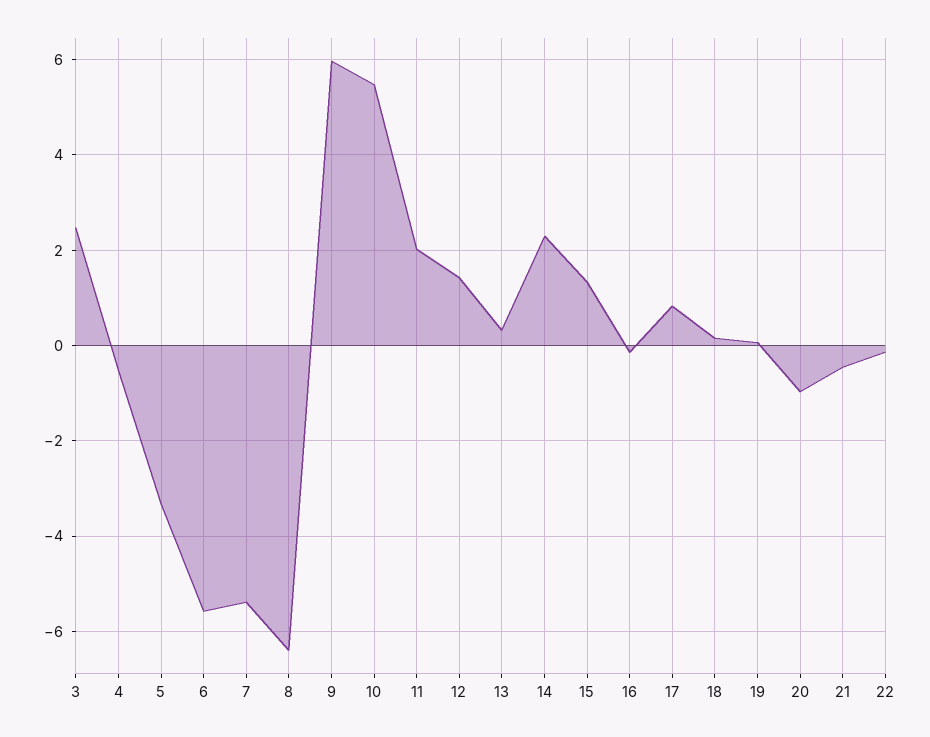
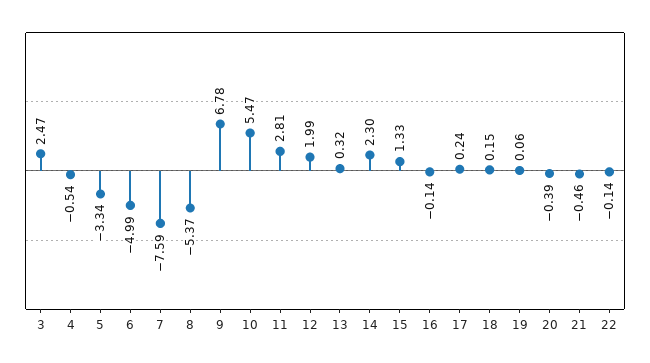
6: -5.6 -> -4.99
7: -5.4 -> -7.59
8: -6.4 -> -5.37
9: 6 -> 6.78
11: 2 -> 2.81
12: 1.4 -> 1.99
17: 0.8 -> 0.24
20: -1 -> -0.39

